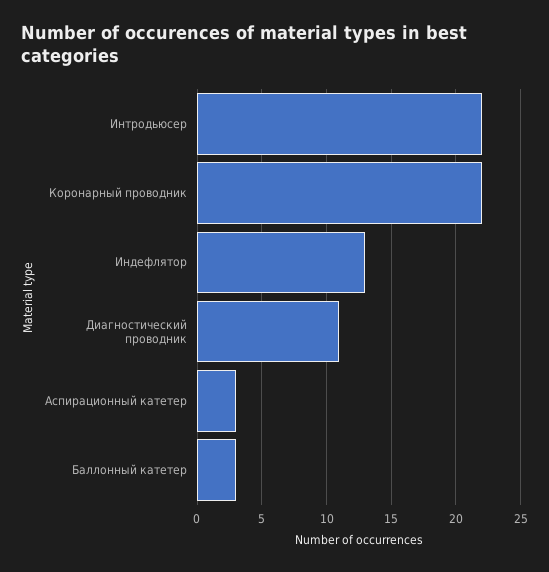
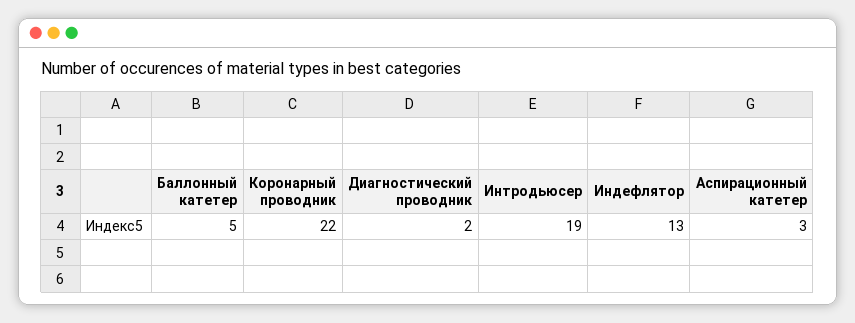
Интродьюсер: 22 -> 19
Диагностический проводник: 11 -> 2
Баллонный катетер: 3 -> 5

